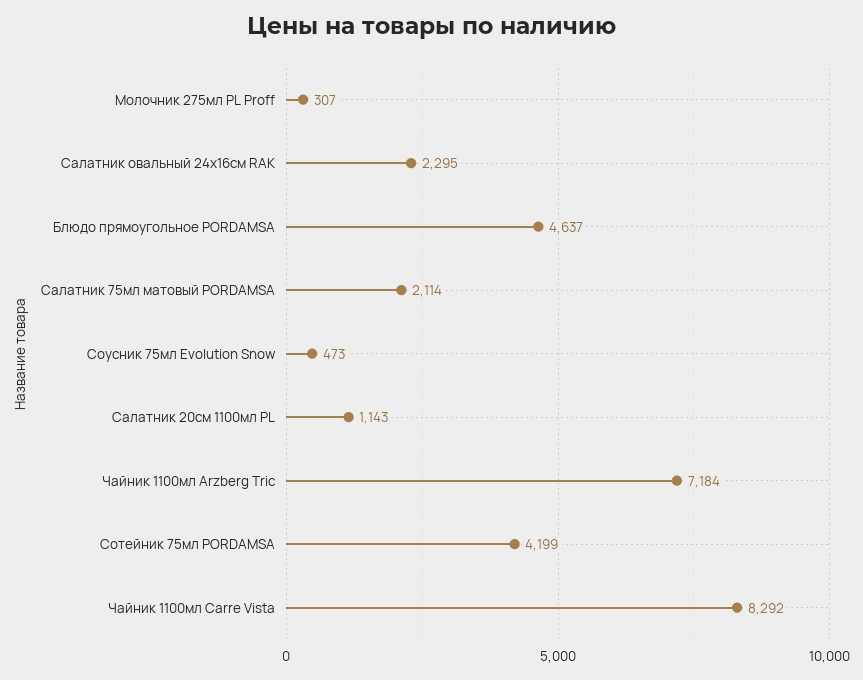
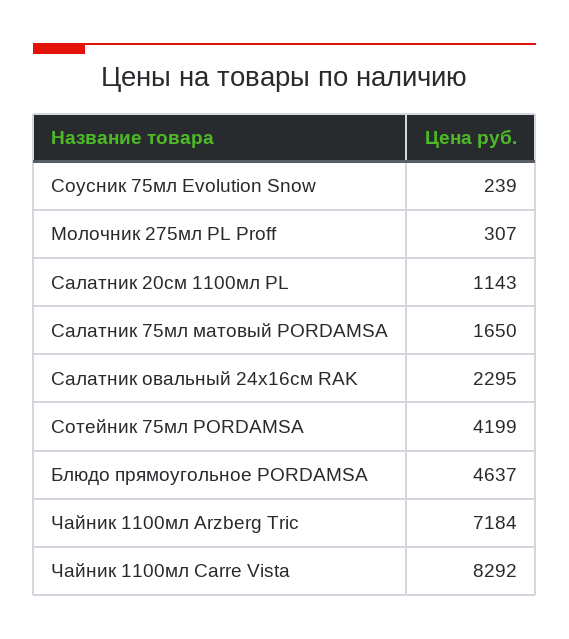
Салатник 75мл матовый PORDAMSA: 2114 -> 1650
Соусник 75мл Evolution Snow: 473 -> 239

